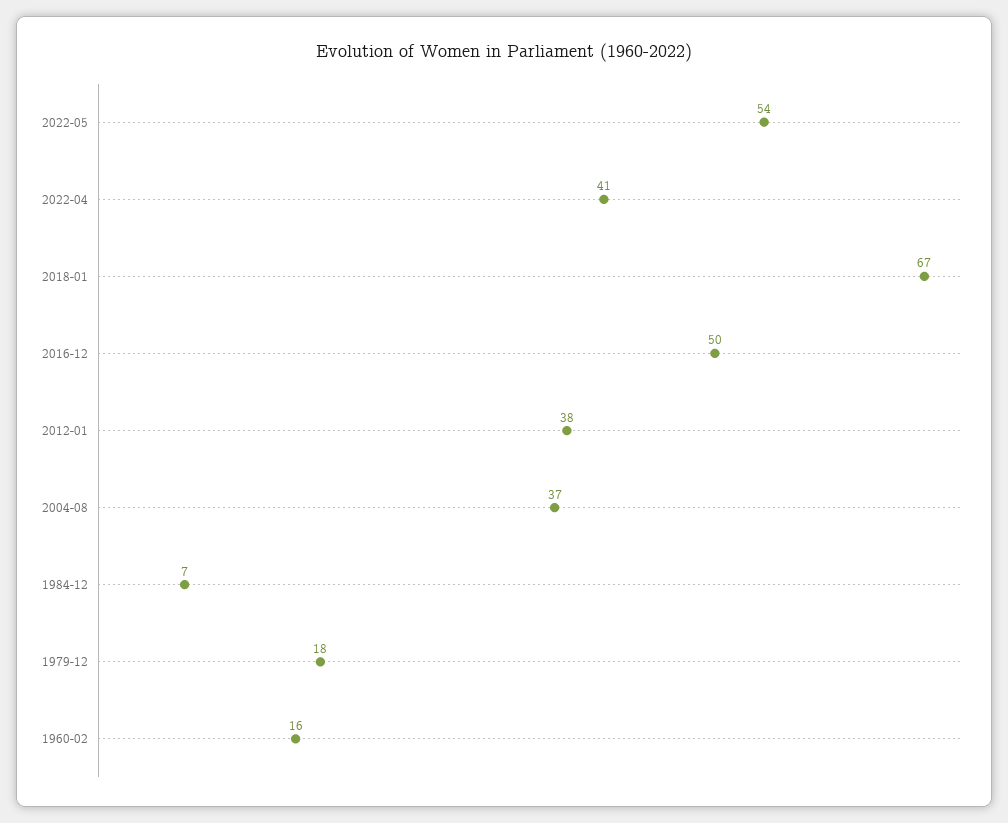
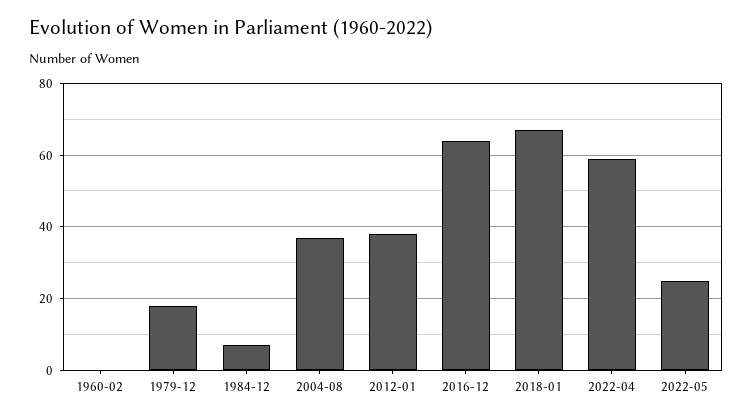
2022-05: 54 -> 25
2022-04: 41 -> 60
2016-12: 50 -> 65
1960-02: 16 -> 0

